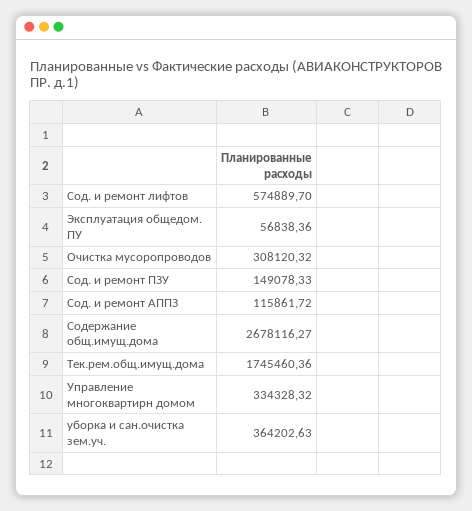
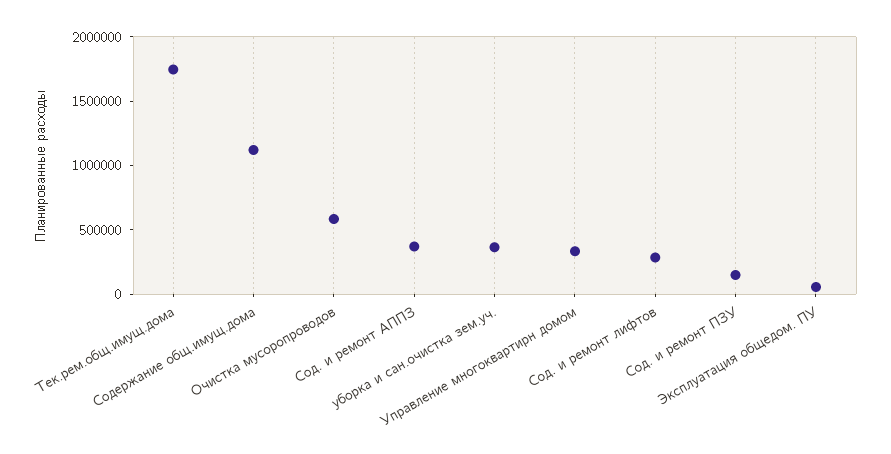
Сод. и ремонт лифтов: 574889.7 -> 300000
Очистка мусоропроводов: 308120.32 -> 600000
Сод. и ремонт АППЗ: 115861.72 -> 400000
Содержание общ.имущ.дома: 2678116.27 -> 1100000

